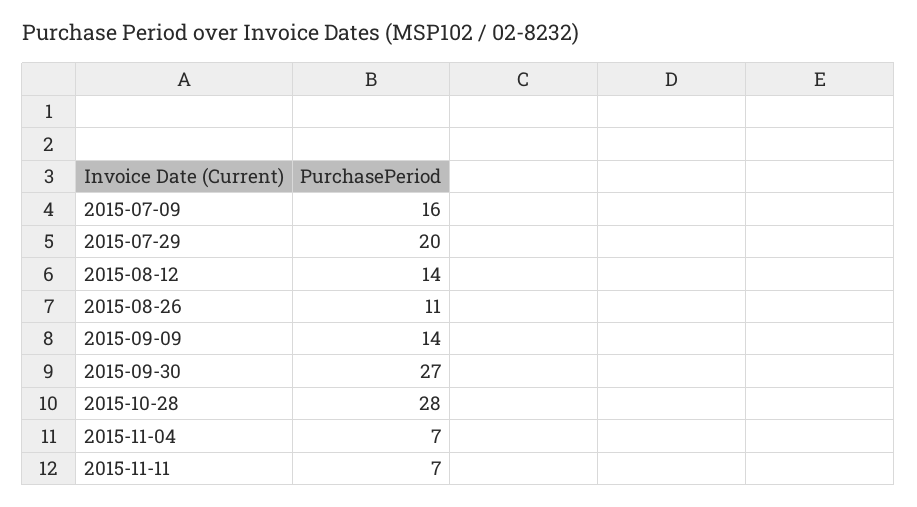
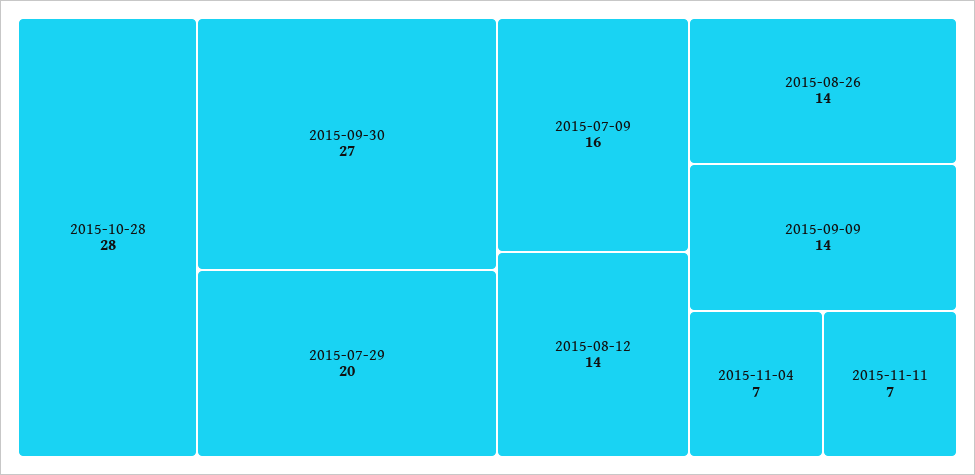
2015-08-26: 11 -> 14

